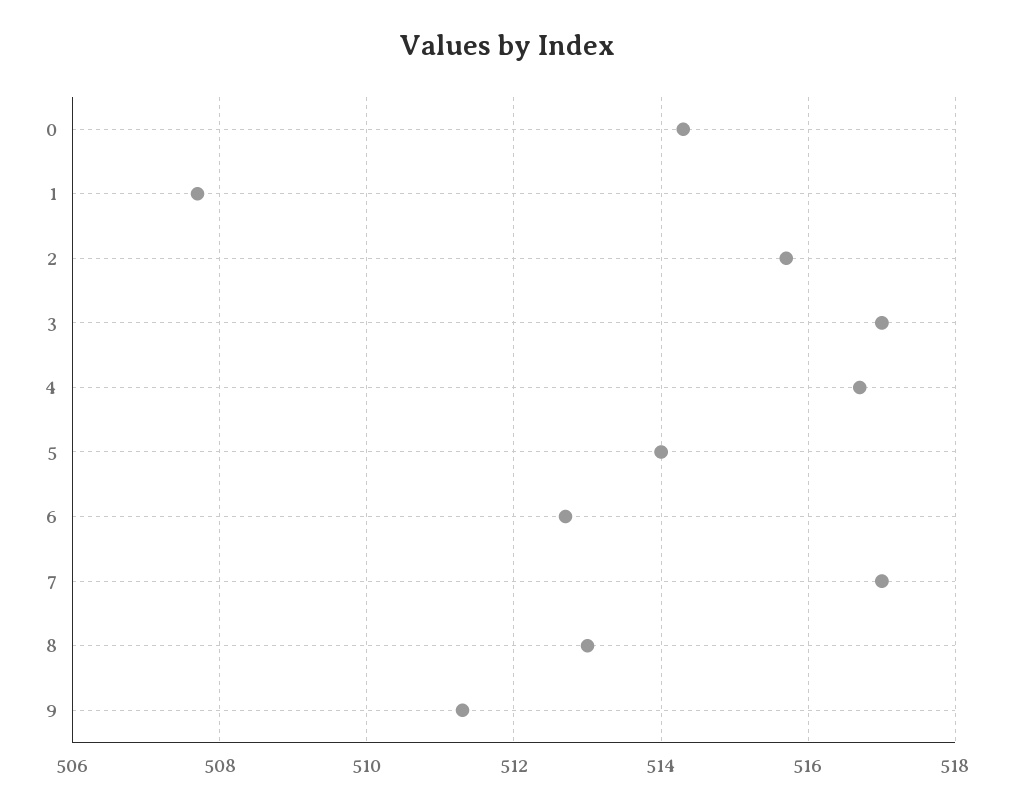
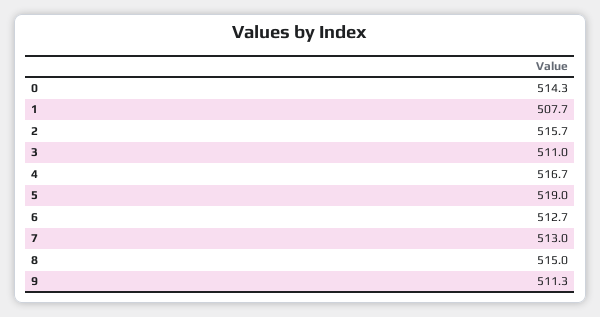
3: 517 -> 511
5: 514 -> 519
7: 517 -> 513
8: 513 -> 515

